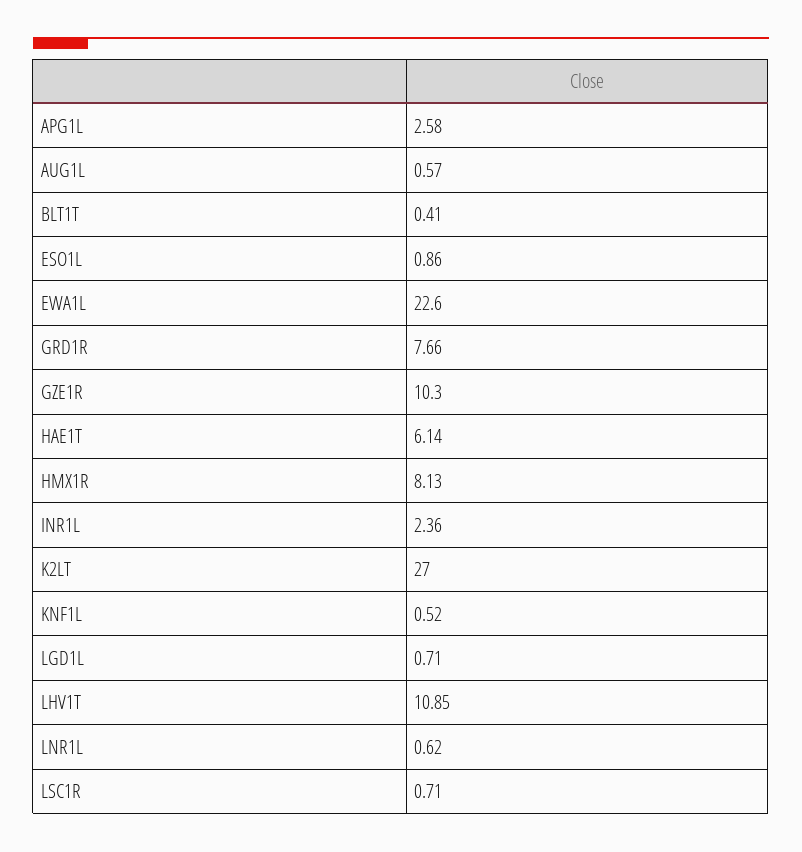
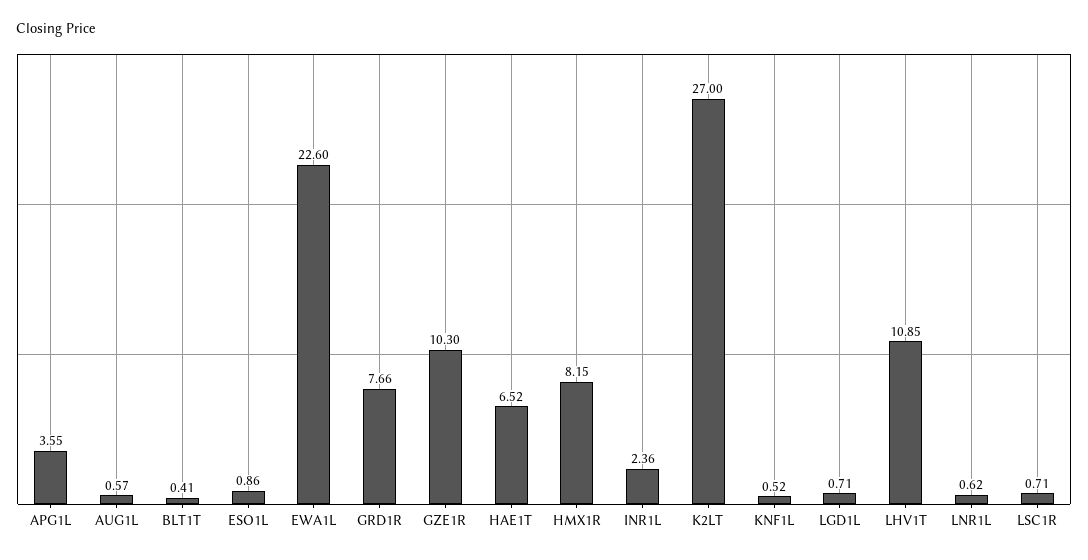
APG1L: 2.58 -> 3.55
HAE1T: 6.14 -> 6.52
HMX1R: 8.13 -> 8.15

